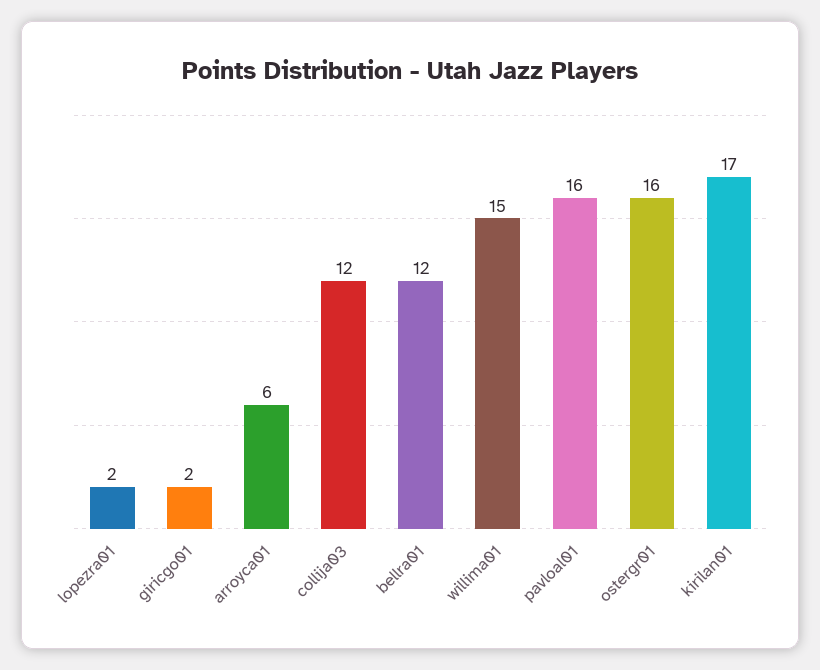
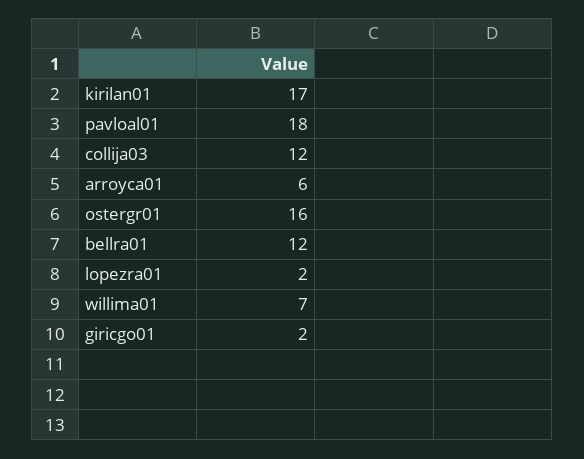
willima01: 15 -> 7
pavloal01: 16 -> 18

